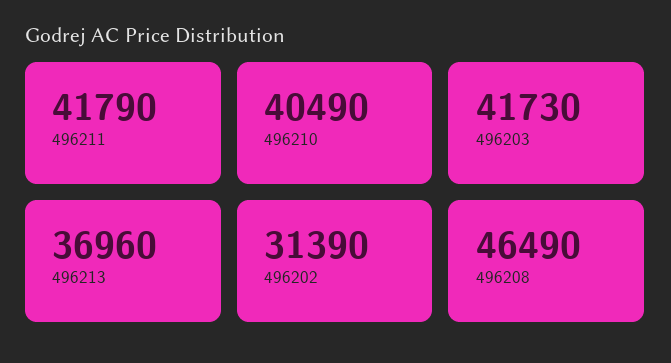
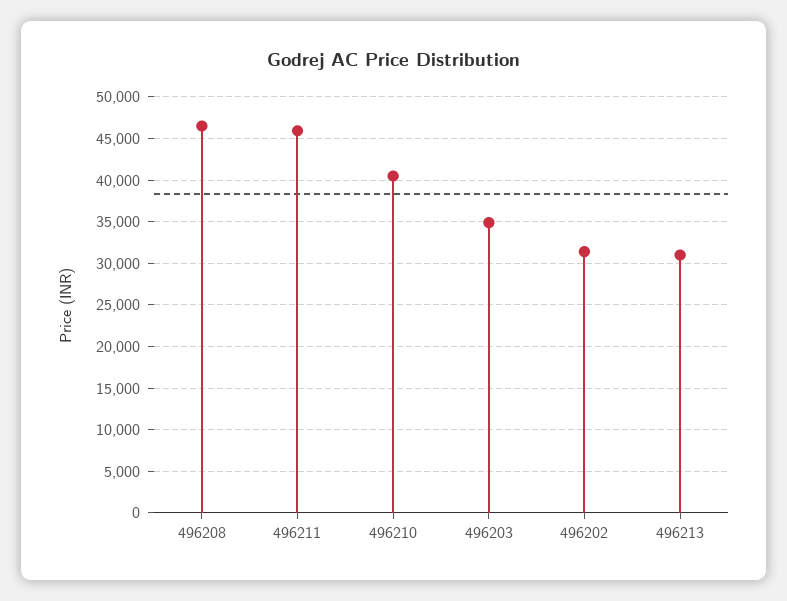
496211: 41790 -> 46000
496203: 41730 -> 35000
496213: 36960 -> 31000

